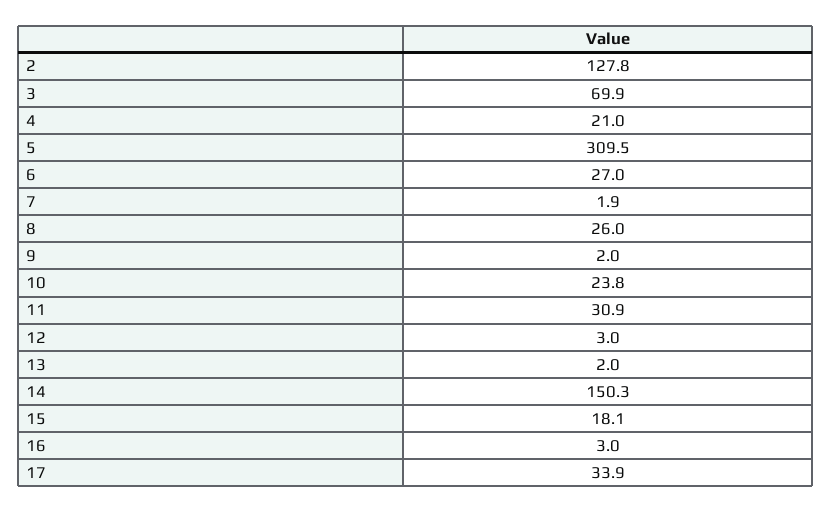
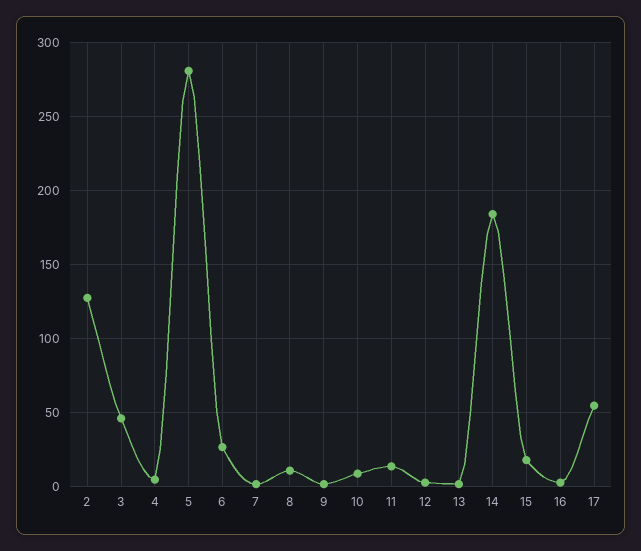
3: 69.9 -> 45
4: 21 -> 5
5: 309.5 -> 280
8: 26 -> 10
10: 23.8 -> 10
11: 30.9 -> 15
14: 150.3 -> 185
17: 33.9 -> 55

